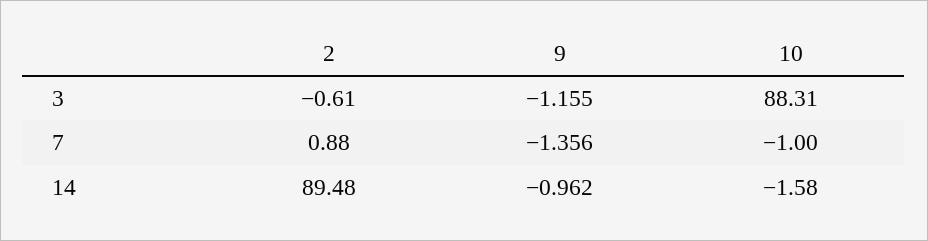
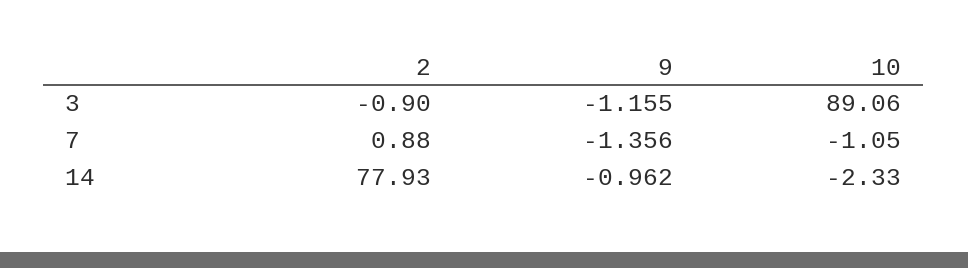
2, 3: -0.61 -> -0.9
10, 3: 88.31 -> 89.06
10, 7: -1 -> -1.05
2, 14: 89.48 -> 77.93
10, 14: -1.58 -> -2.33

